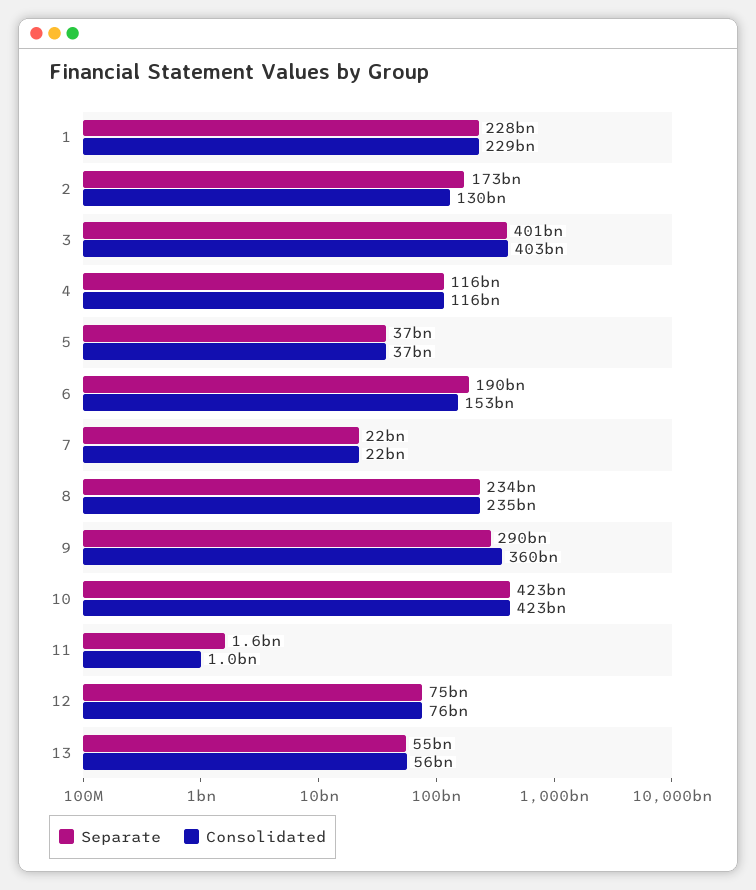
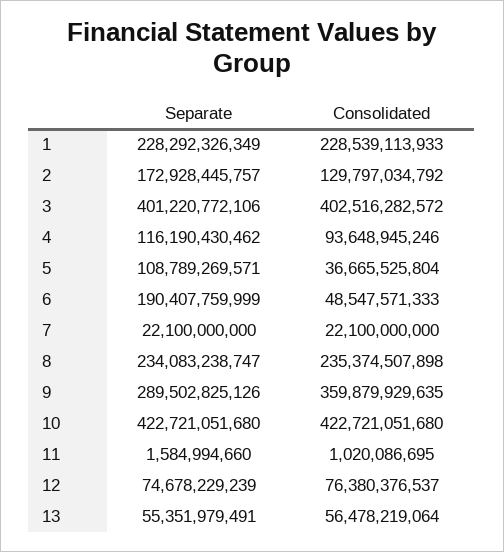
Consolidated, 4: 116000000000 -> 93648945246
Separate, 5: 37000000000 -> 108789269571
Consolidated, 6: 153000000000 -> 48547571333

